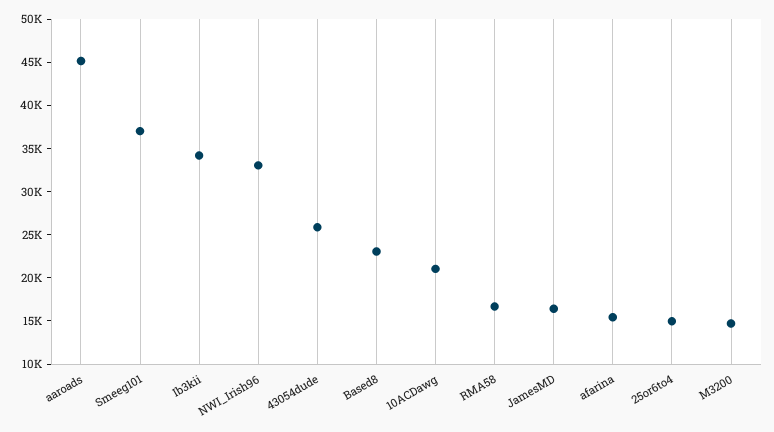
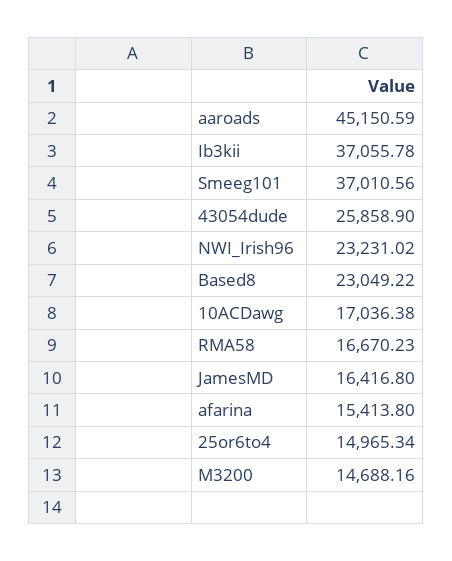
Ib3kii: 34000 -> 37055.78
NWI_Irish96: 33000 -> 23231.02
10ACDawg: 21000 -> 17036.38

